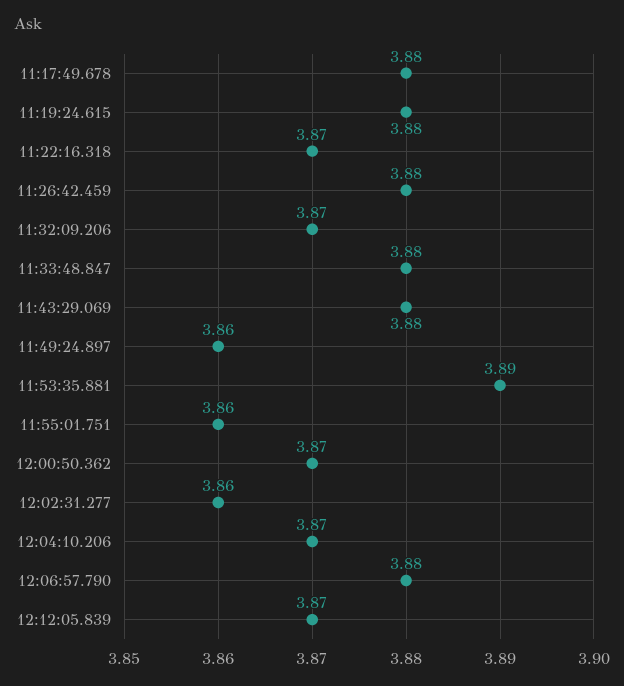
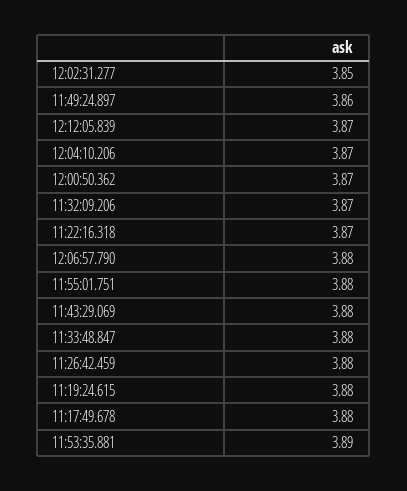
11:55:01.751: 3.86 -> 3.88
12:02:31.277: 3.86 -> 3.85

